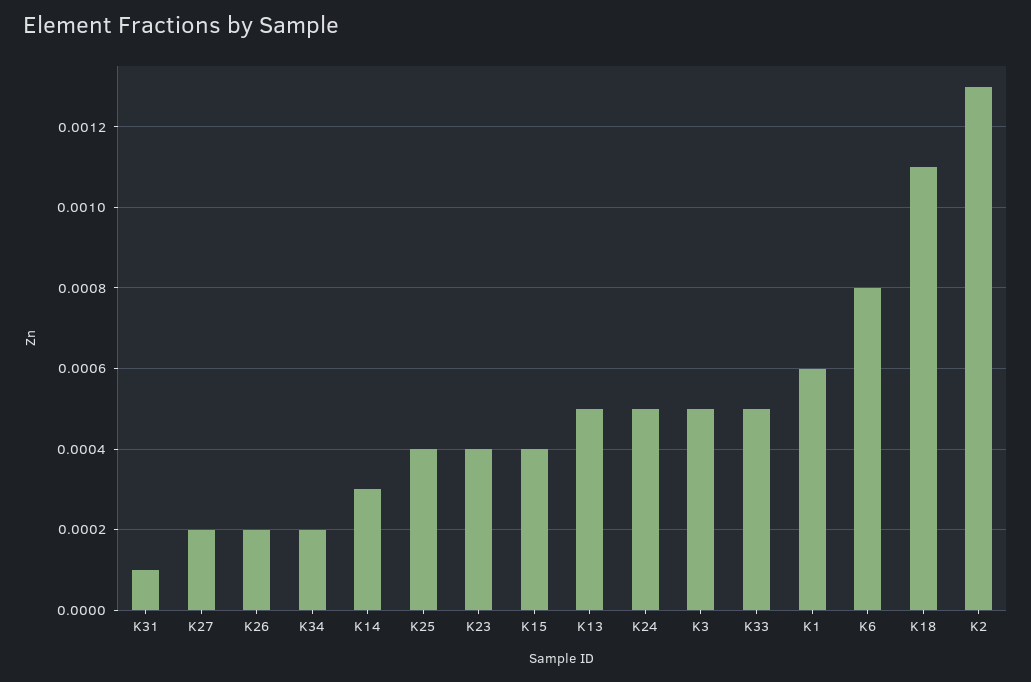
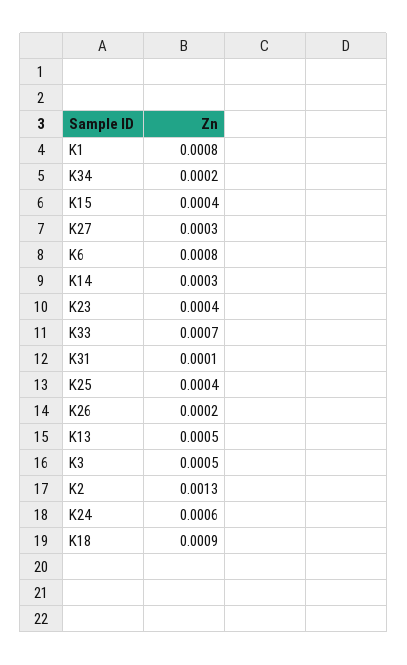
K27: 0.0002 -> 0.0003
K24: 0.0005 -> 0.0006
K33: 0.0005 -> 0.0007
K1: 0.0006 -> 0.0008
K18: 0.0011 -> 0.0009

